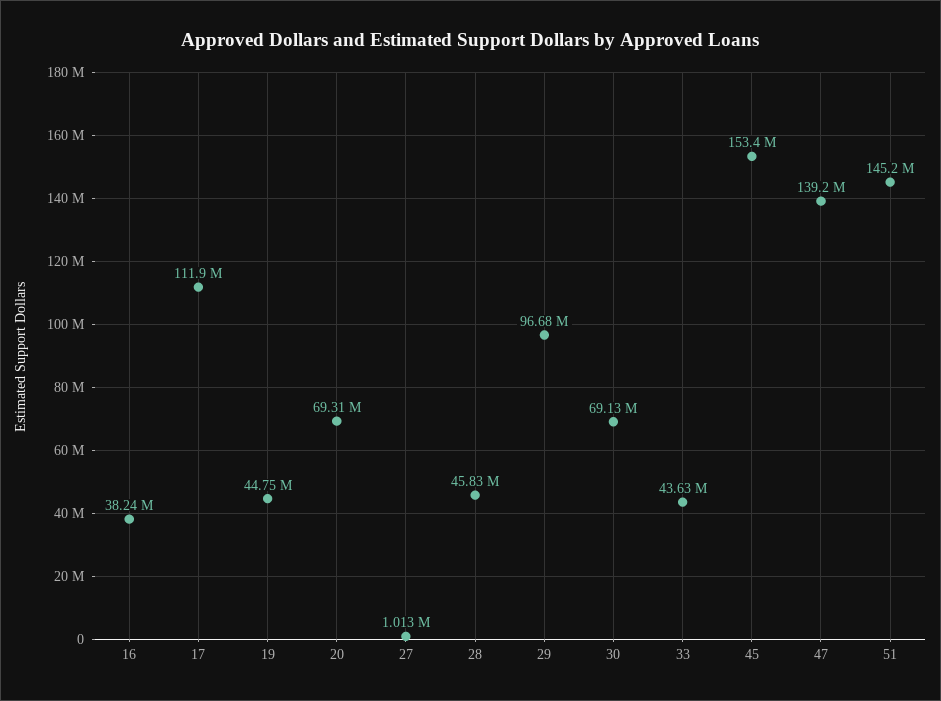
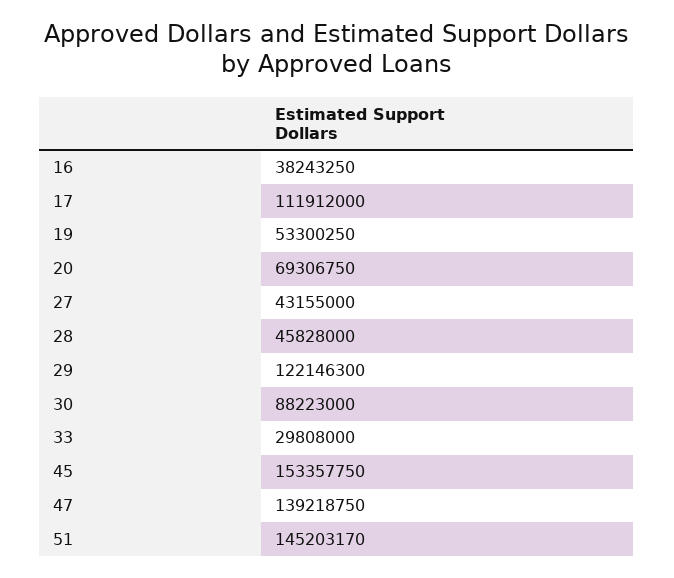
19: 44750000 -> 53300250
27: 1013000 -> 43155000
29: 96680000 -> 122146300
30: 69130000 -> 88223000
33: 43630000 -> 29808000

